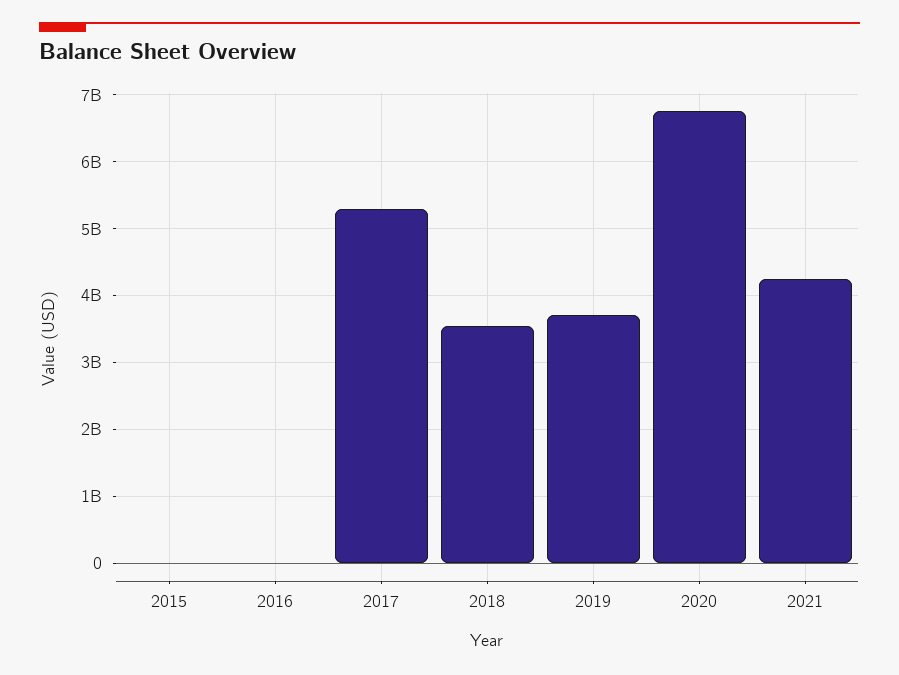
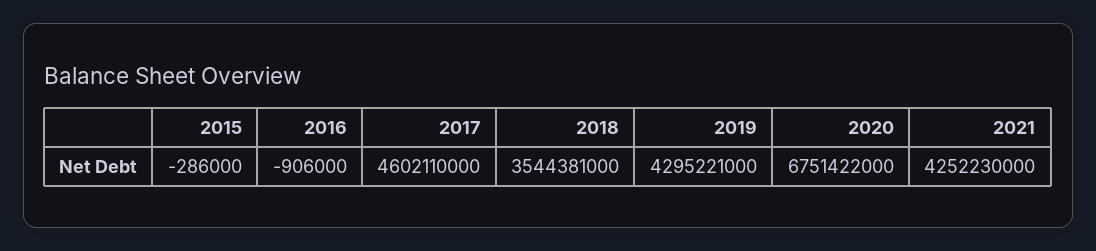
2017: 5300000000 -> 4602110000
2019: 3700000000 -> 4295221000

